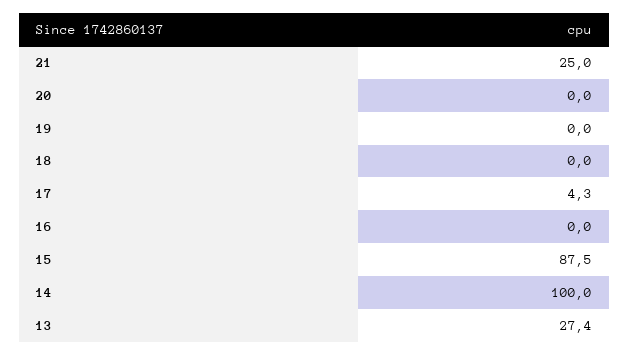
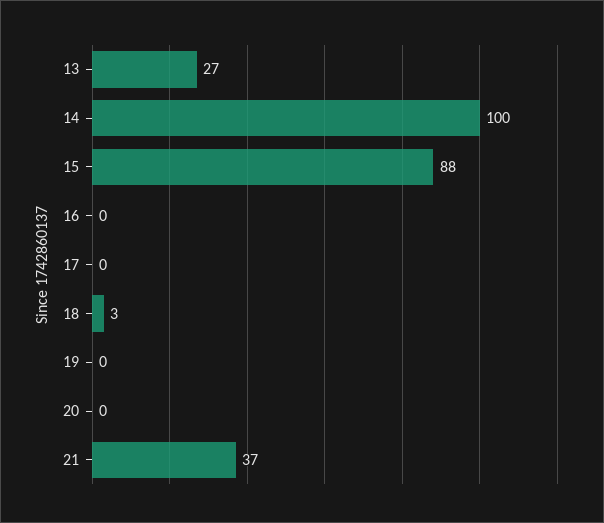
21: 25 -> 37
18: 0 -> 3
17: 4.3 -> 0

